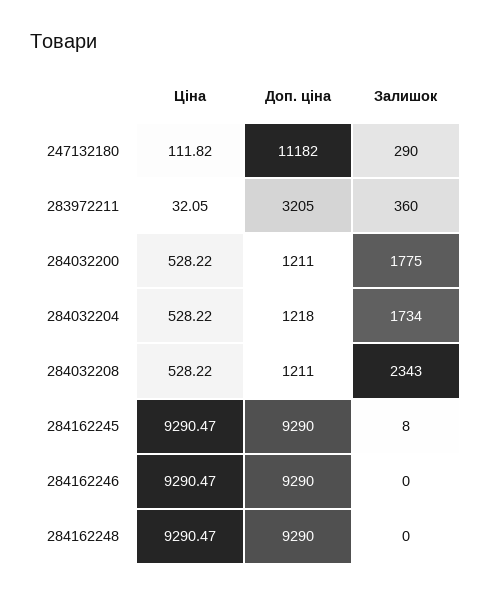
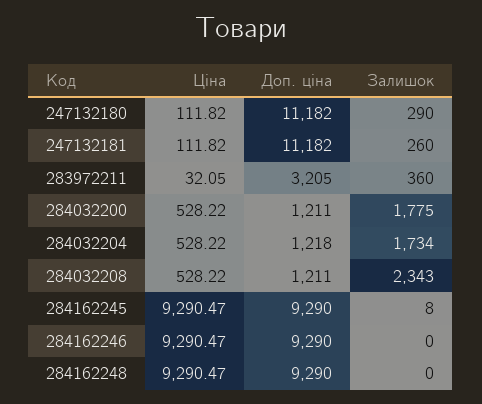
Ціна, 247132181: none -> 111.82
Доп. ціна, 247132181: none -> 11182
Залишок, 247132181: none -> 260

